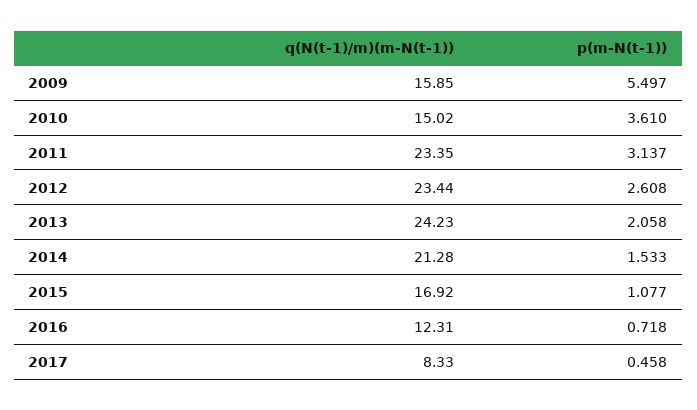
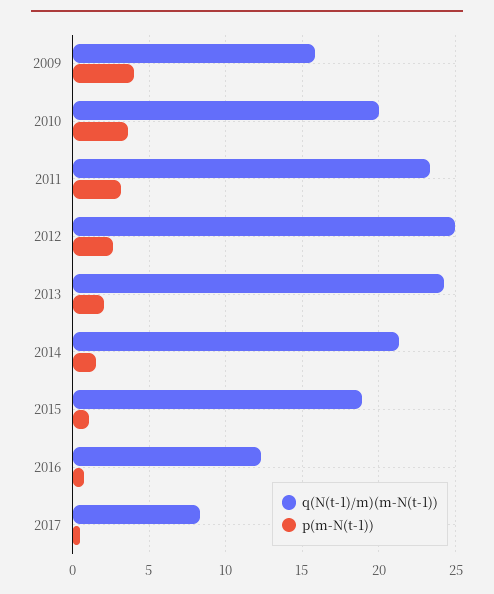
p(m-N(t-1)), 2009: 5.497 -> 4
q(N(t-1)/m)(m-N(t-1)), 2010: 15.02 -> 20
q(N(t-1)/m)(m-N(t-1)), 2012: 23.44 -> 25
q(N(t-1)/m)(m-N(t-1)), 2015: 16.92 -> 19

